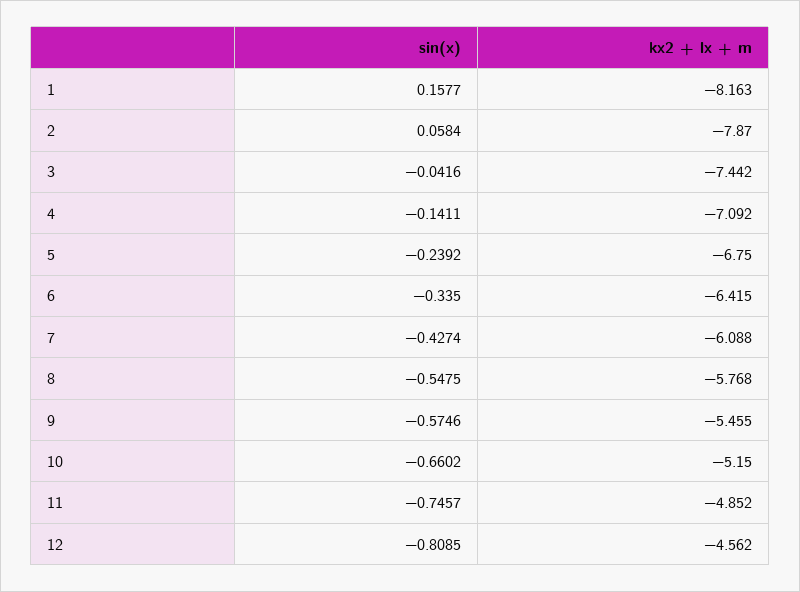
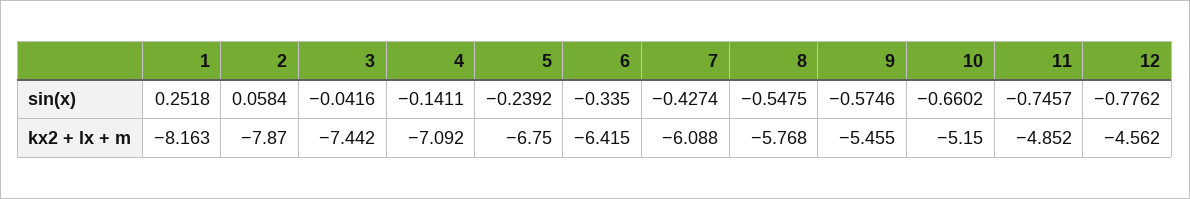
sin(x), 1: 0.1577 -> 0.2518
sin(x), 12: -0.8085 -> -0.7762

